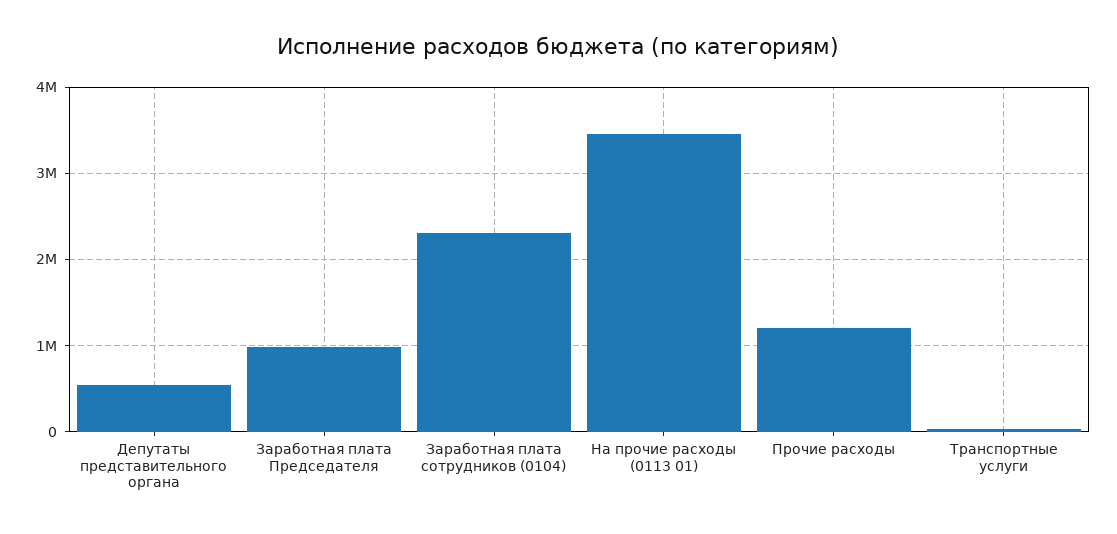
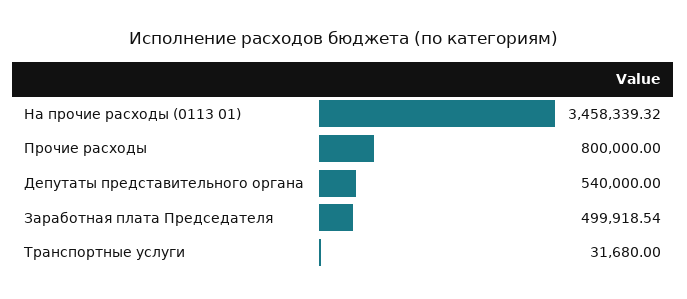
Заработная плата Председателя: 1000000 -> 499918.54
Заработная плата сотрудников (0104): 2300000 -> none
Прочие расходы: 1200000 -> 800000

